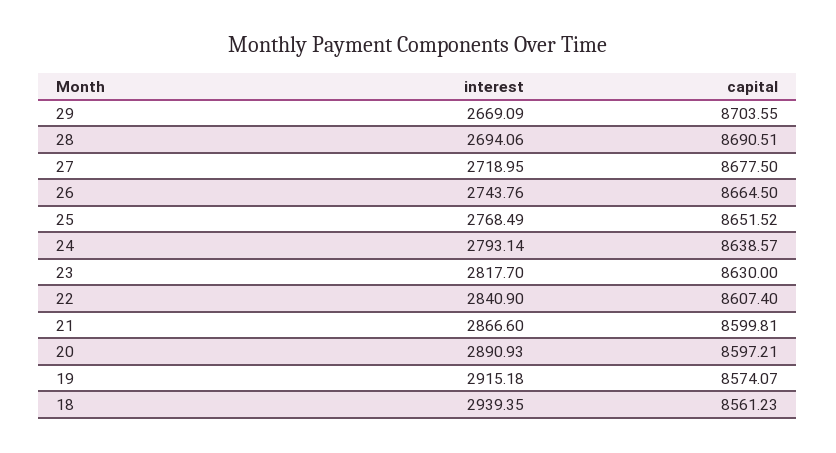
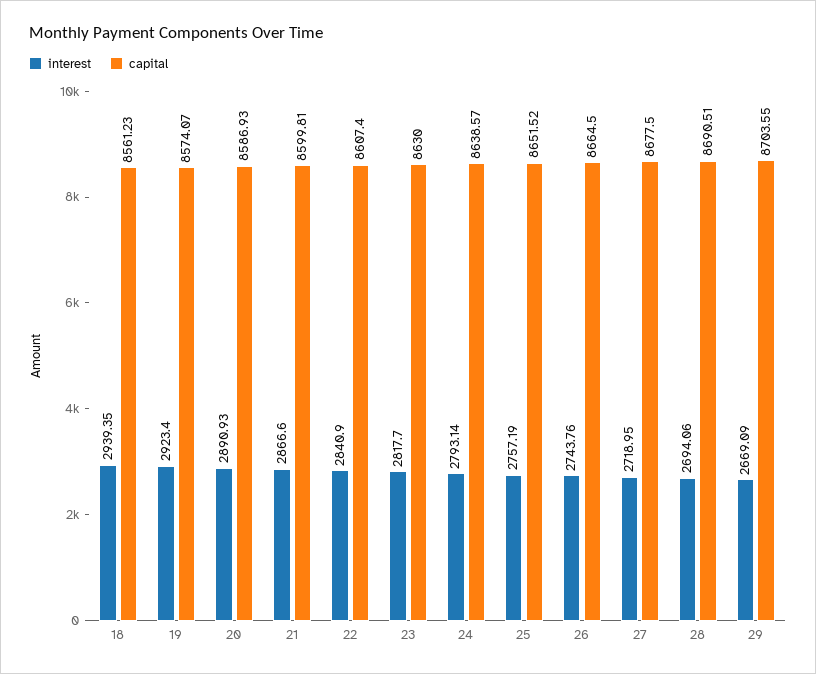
interest, 25: 2768.49 -> 2757.19
capital, 20: 8597.21 -> 8586.93
interest, 19: 2915.18 -> 2923.4

